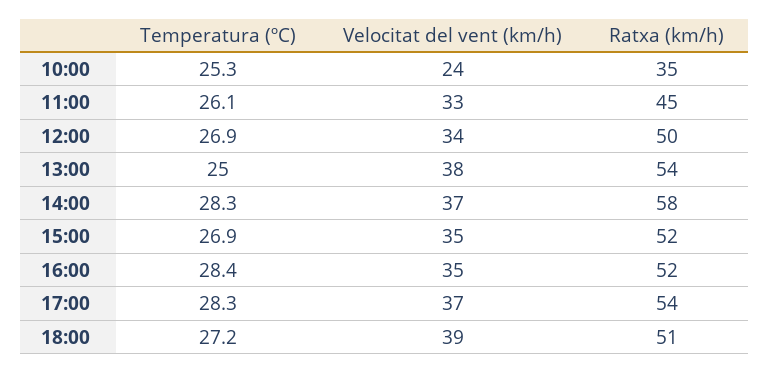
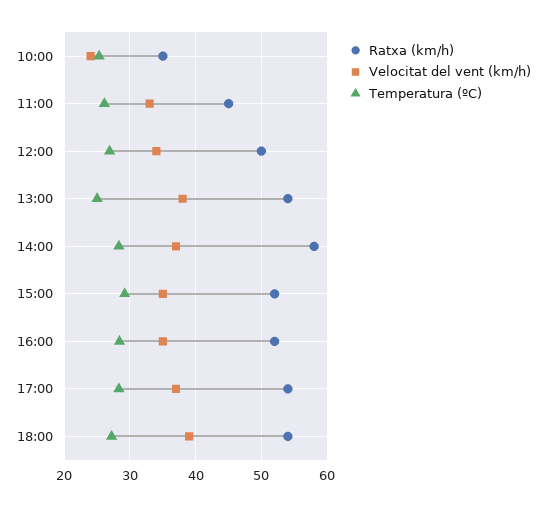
Temperatura (ºC), 15:00: 26.9 -> 29
Ratxa (km/h), 18:00: 51 -> 54

